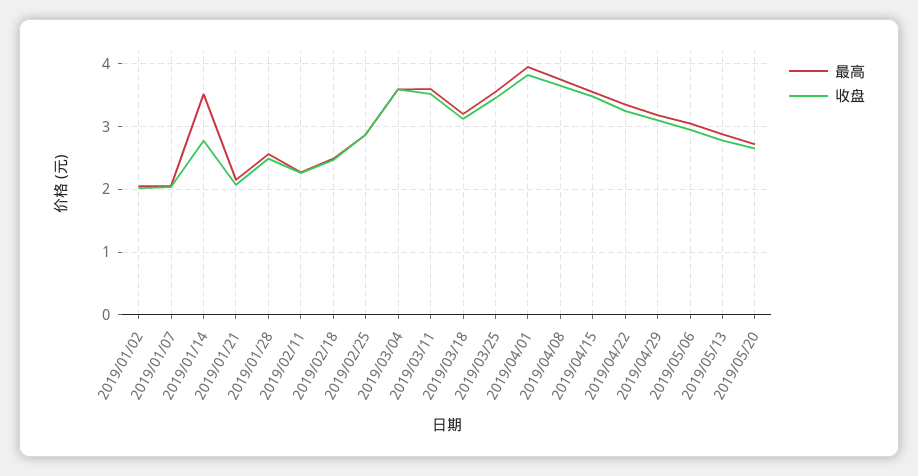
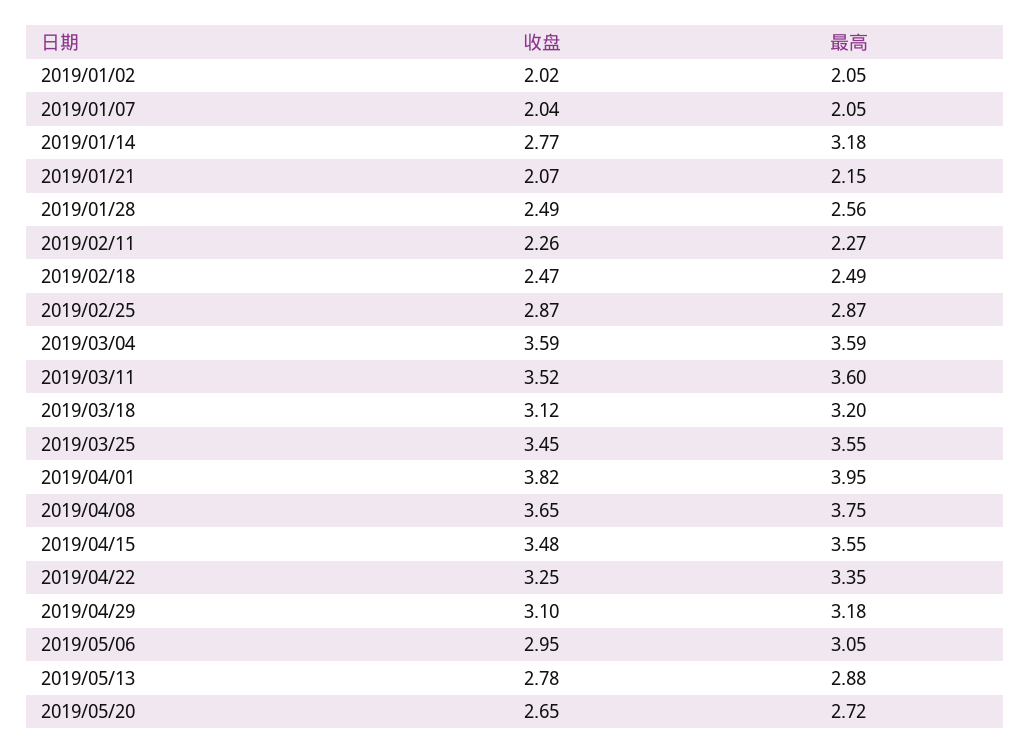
最高, 2019/01/14: 3.5 -> 3.18

